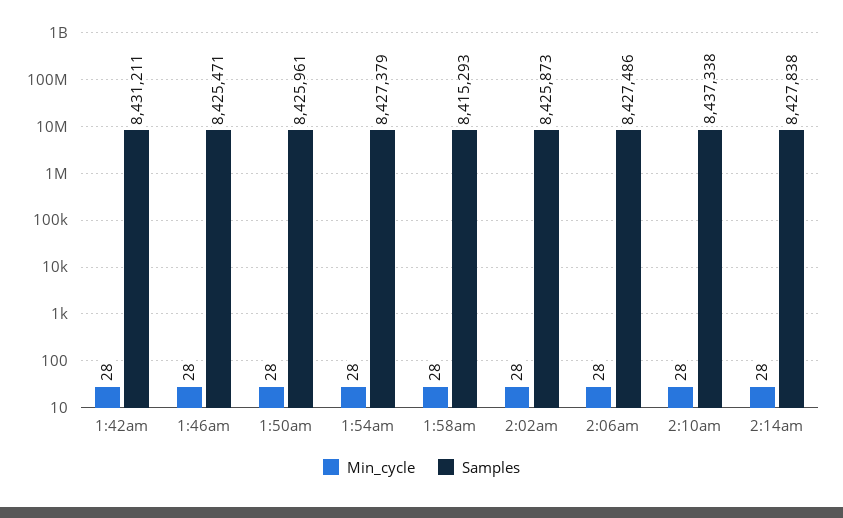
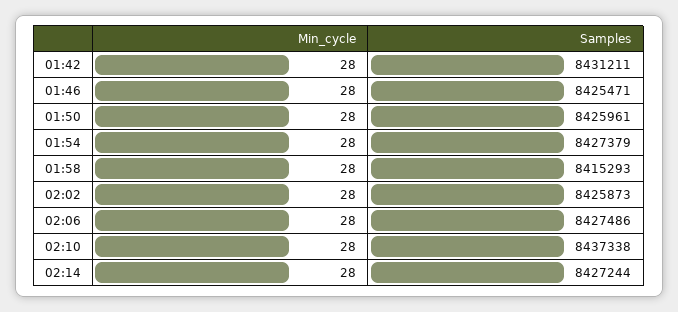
Samples, 2:14am: 8427838 -> 8427244

